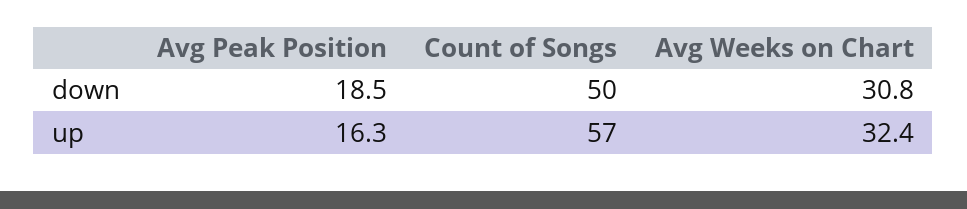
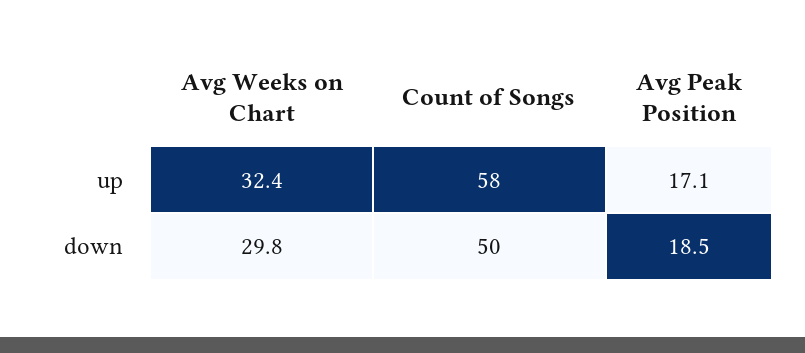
Avg Weeks on Chart, down: 30.8 -> 29.8
Avg Peak Position, up: 16.3 -> 17.1
Count of Songs, up: 57 -> 58

